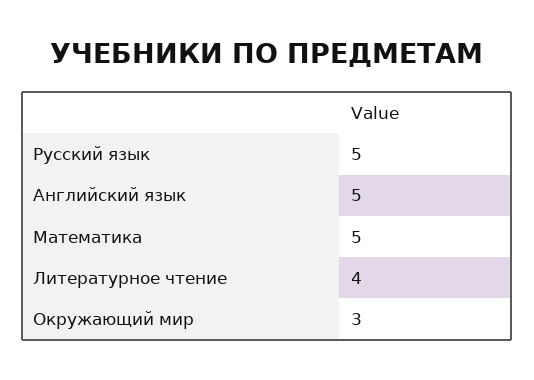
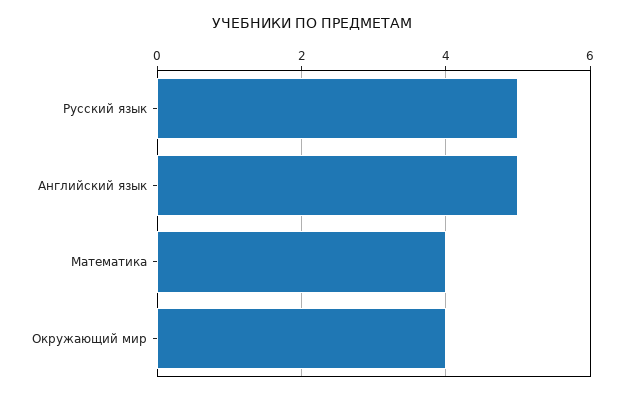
Математика: 5 -> 4
Литературное чтение: 4 -> none
Окружающий мир: 3 -> 4

